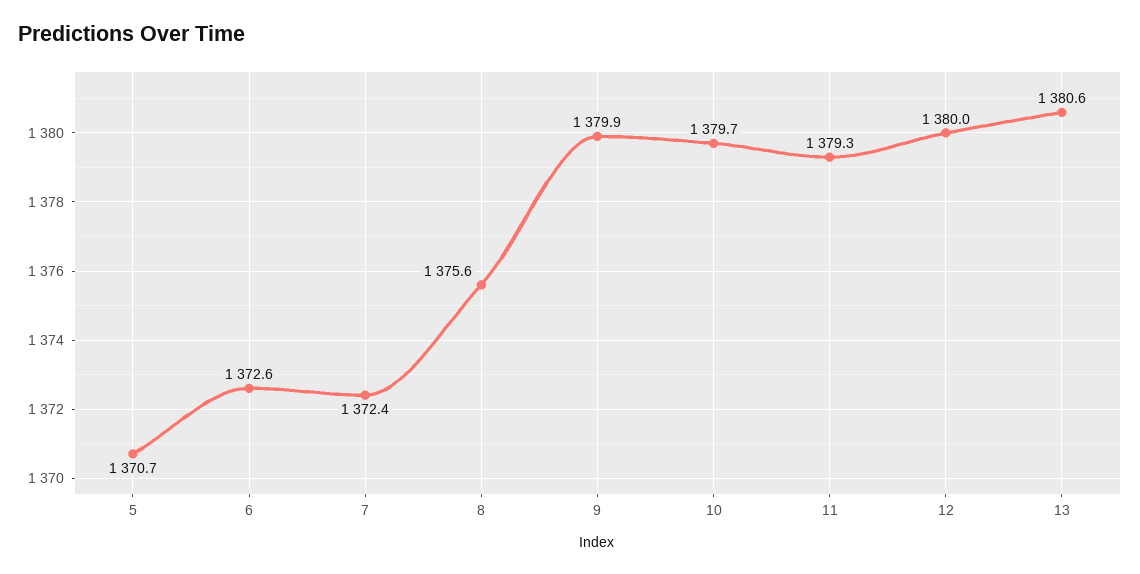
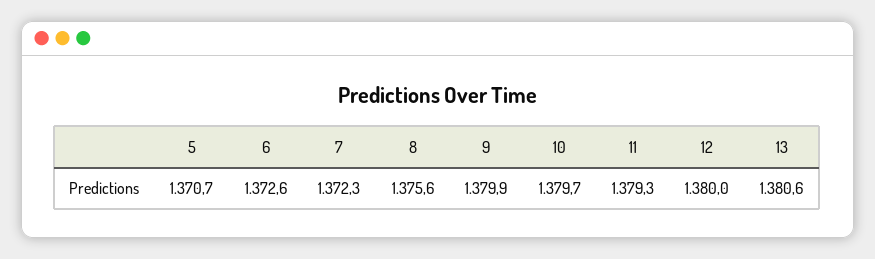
7: 1372.4 -> 1372.3

